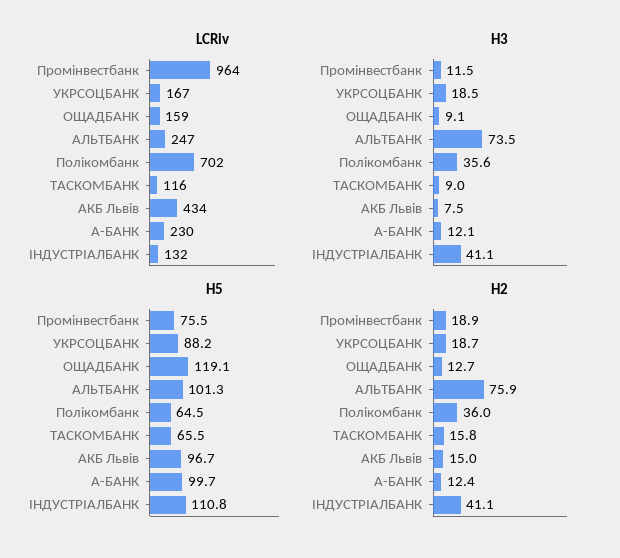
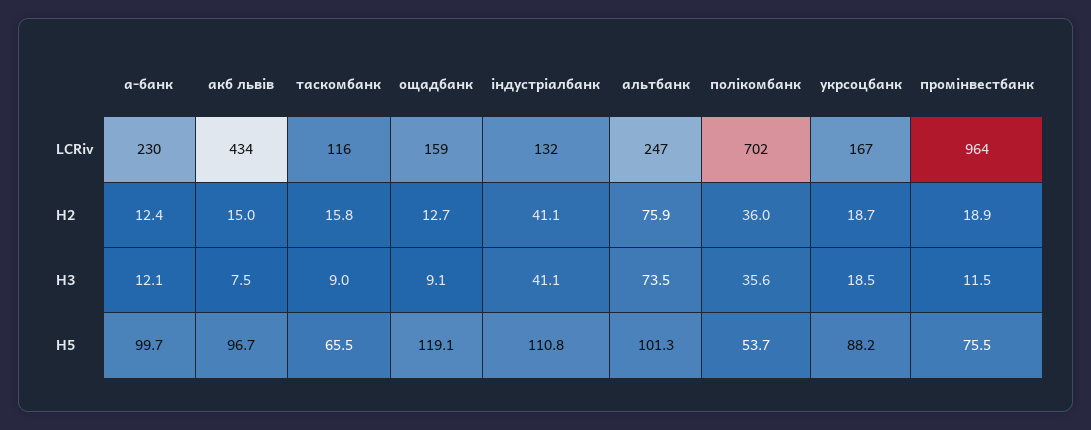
Н5, Полікомбанк: 64.5 -> 53.7

